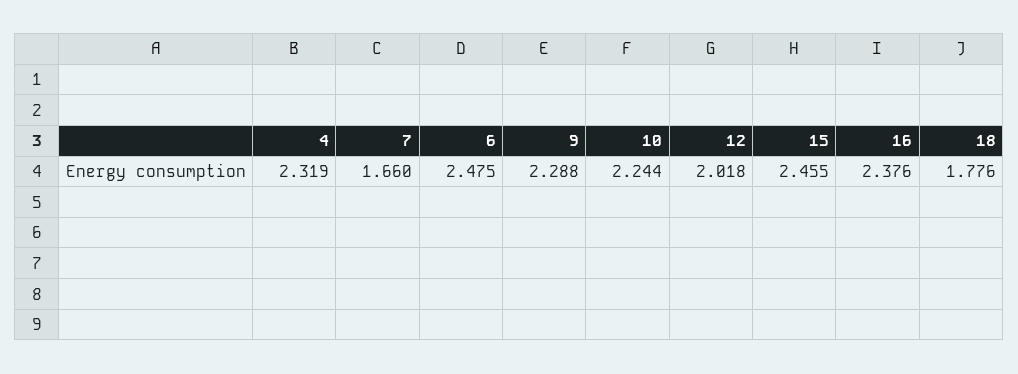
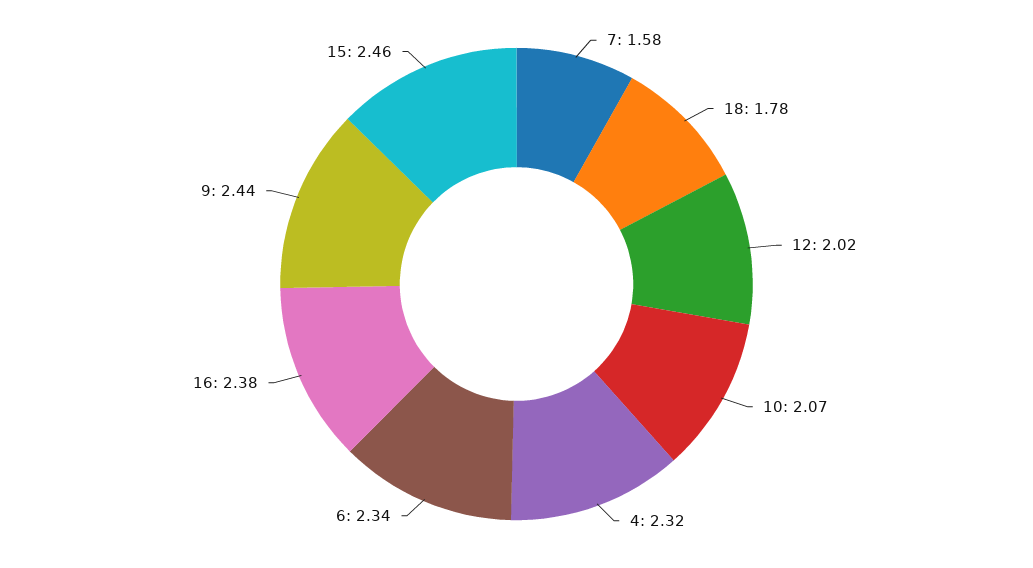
7: 1.66 -> 1.58
6: 2.475 -> 2.34
9: 2.288 -> 2.44
10: 2.244 -> 2.07

